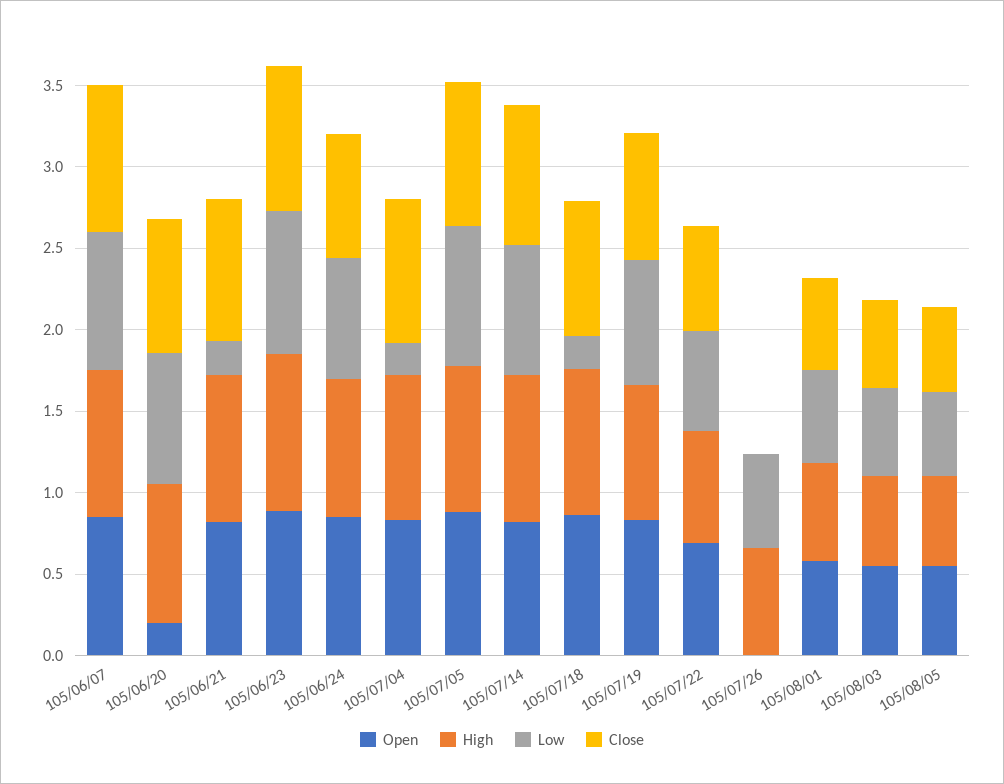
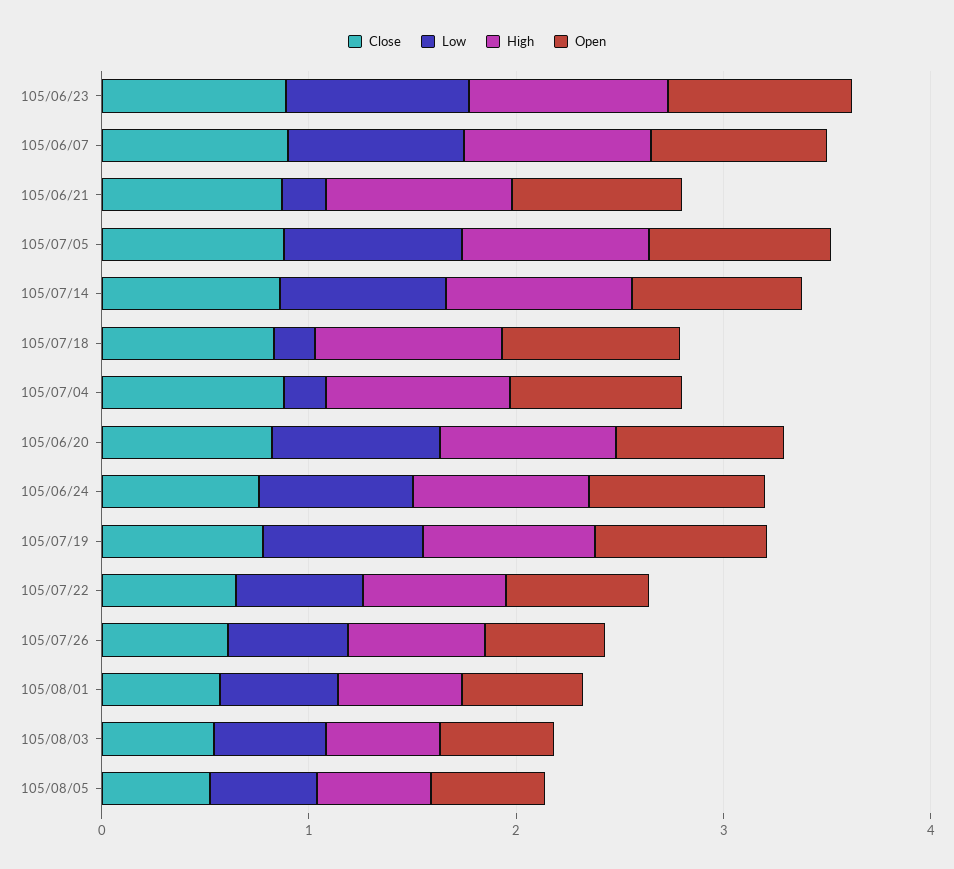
Open, 105/06/20: 0.2 -> 0.8
Open, 105/07/26: 0 -> 0.6
Close, 105/07/26: 0 -> 0.6

